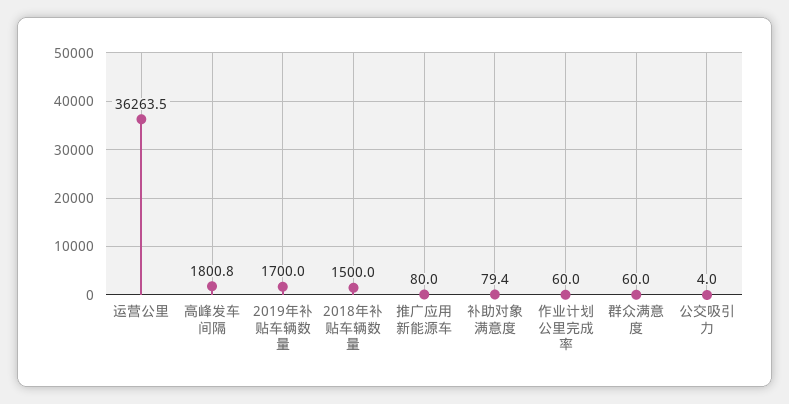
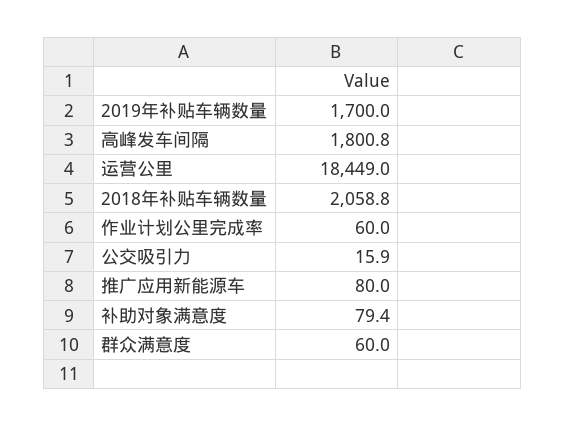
运营公里: 36263.5 -> 18449
2018年补贴车辆数量: 1500 -> 2058.8
公交吸引力: 4 -> 15.9

